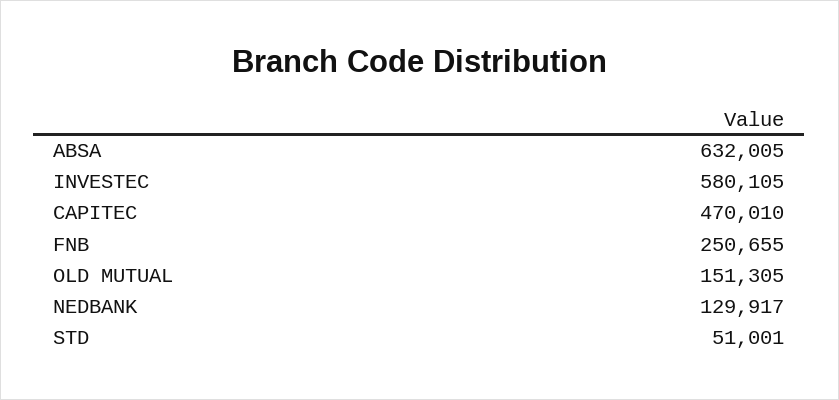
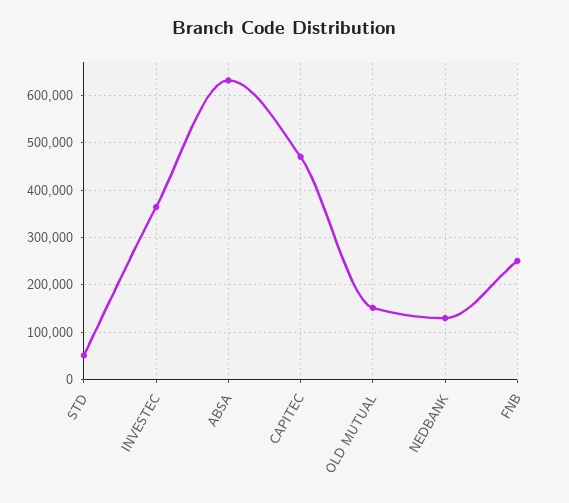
INVESTEC: 580105 -> 360000

